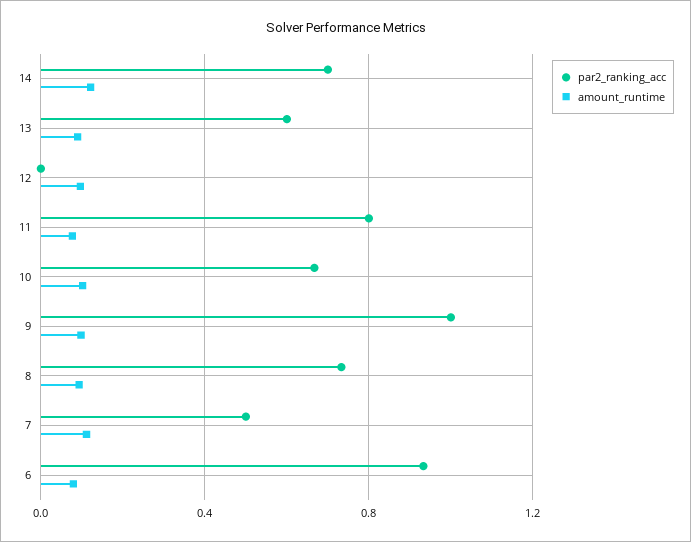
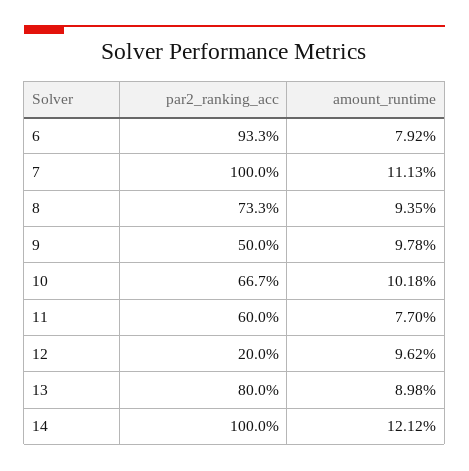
par2_ranking_acc, 14: 0.7 -> 1
par2_ranking_acc, 13: 0.6 -> 0.8
par2_ranking_acc, 12: 0 -> 0.2
par2_ranking_acc, 11: 0.8 -> 0.6
par2_ranking_acc, 9: 1 -> 0.5
par2_ranking_acc, 7: 0.5 -> 1

